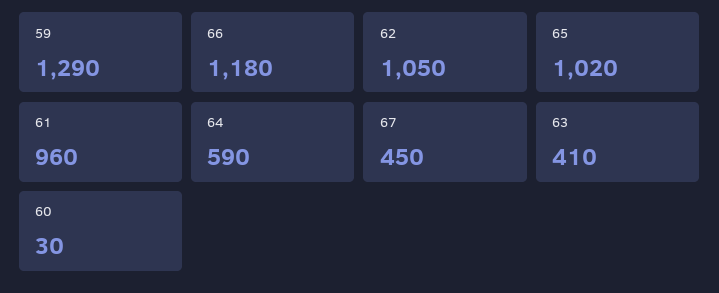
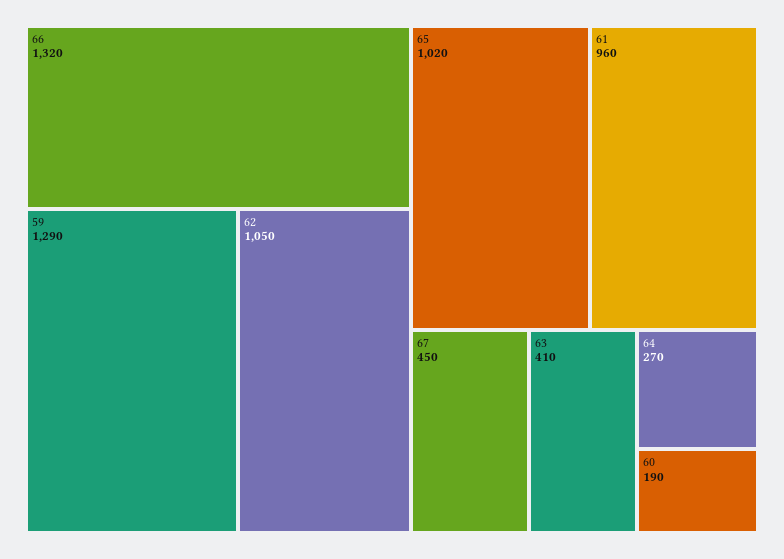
66: 1180 -> 1320
64: 590 -> 270
60: 30 -> 190

